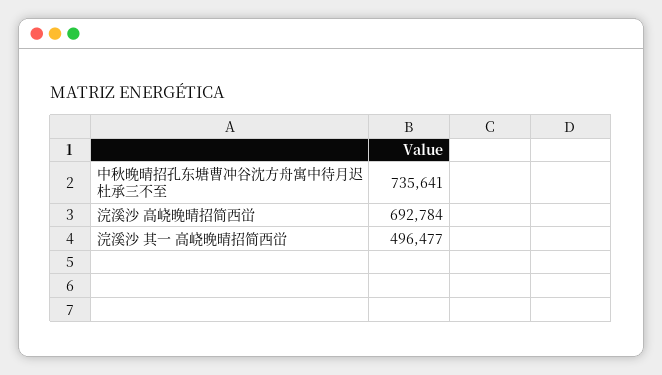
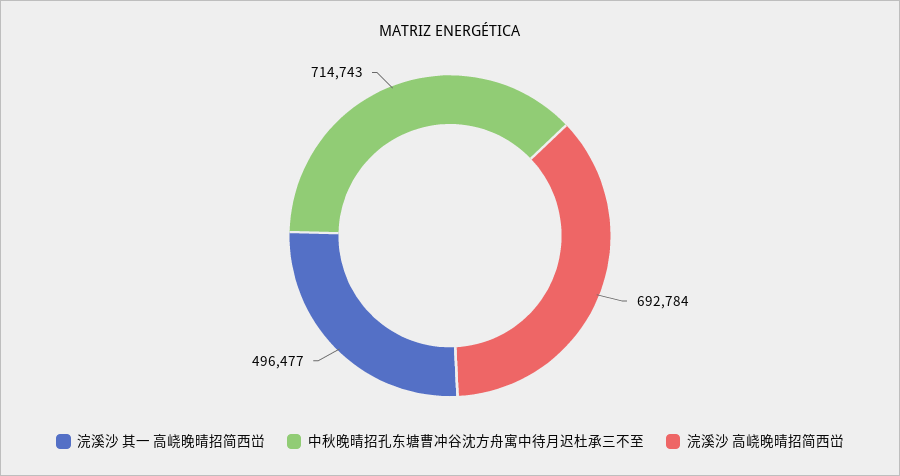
中秋晚晴招孔东塘曹冲谷沈方舟寓中待月迟杜承三不至: 735641 -> 714743

